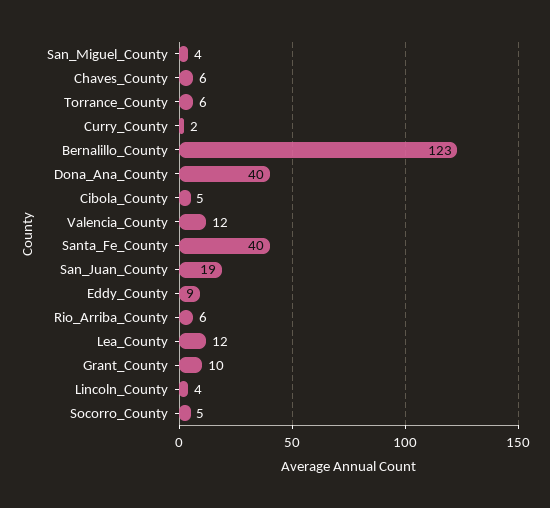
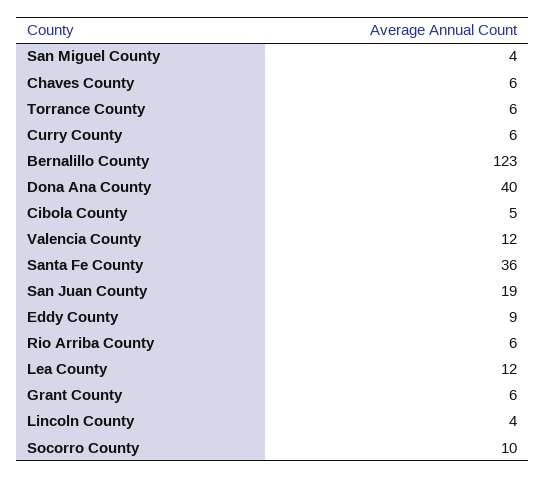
Curry_County: 2 -> 6
Santa_Fe_County: 40 -> 36
Grant_County: 10 -> 6
Socorro_County: 5 -> 10

